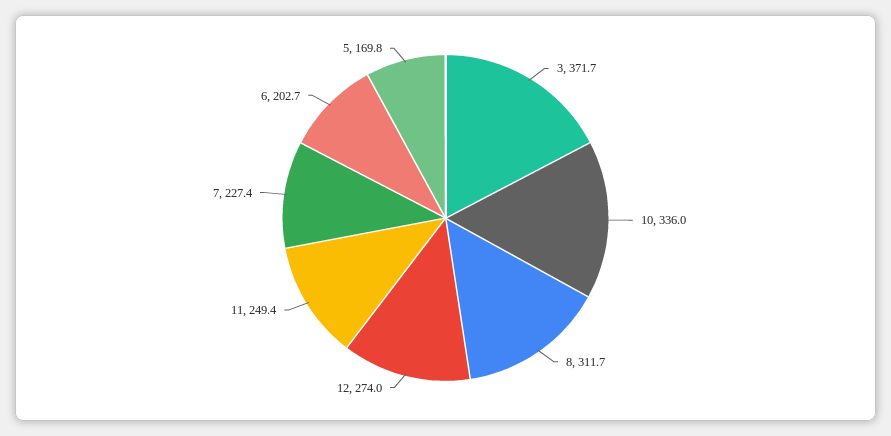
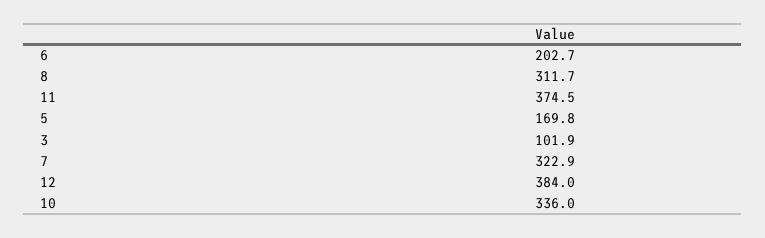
3: 371.7 -> 101.9
12: 274 -> 384
11: 249.4 -> 374.5
7: 227.4 -> 322.9

